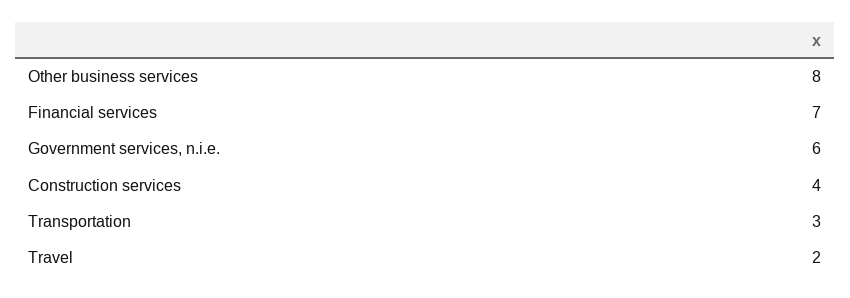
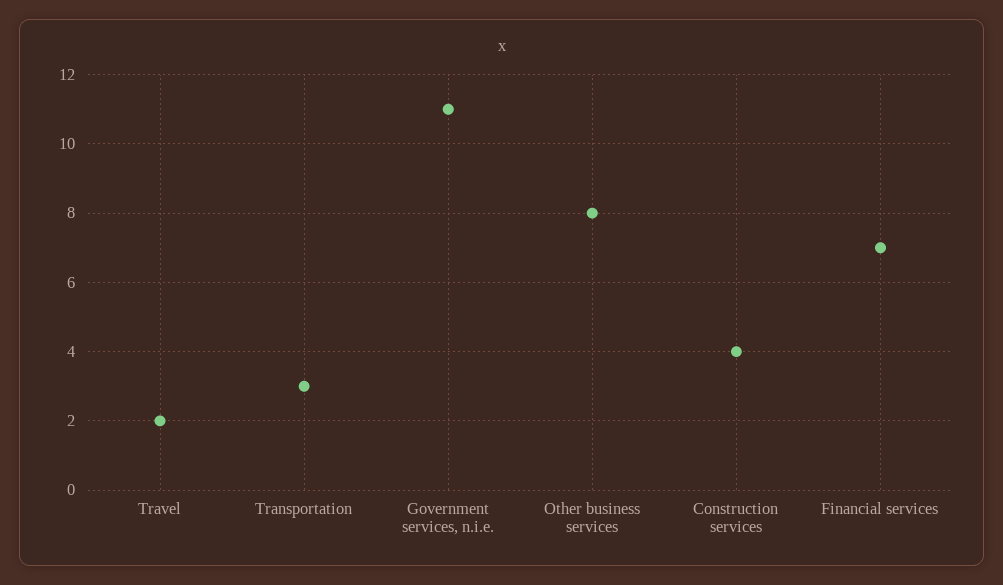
Government services, n.i.e.: 6 -> 11

